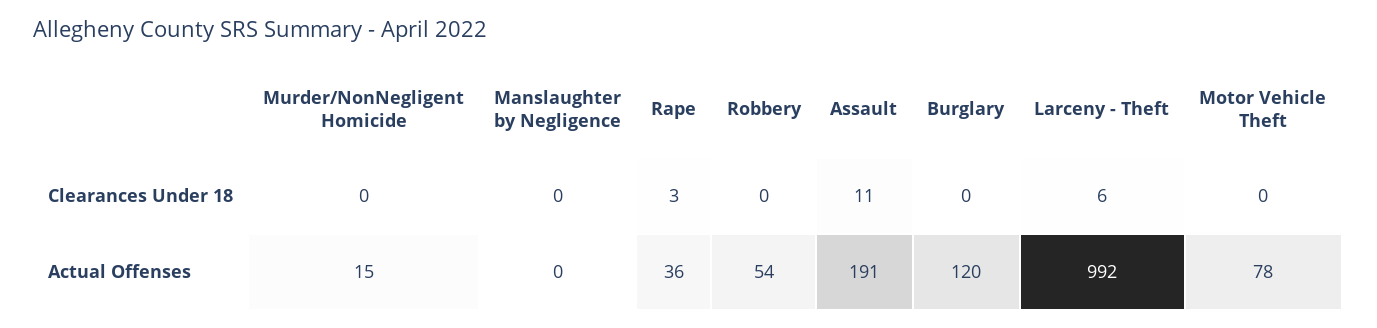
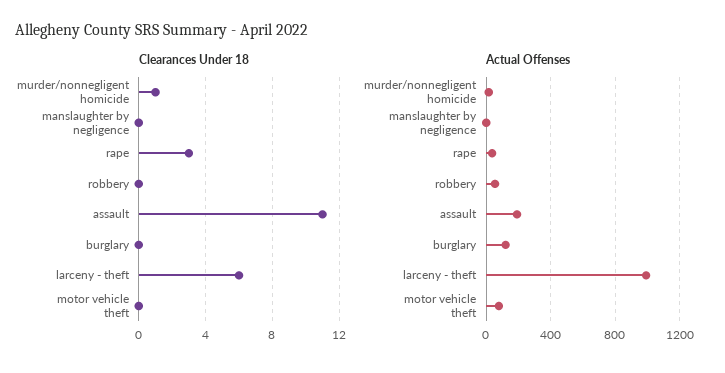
Clearances Under 18, Murder/NonNegligent Homicide: 0 -> 1

